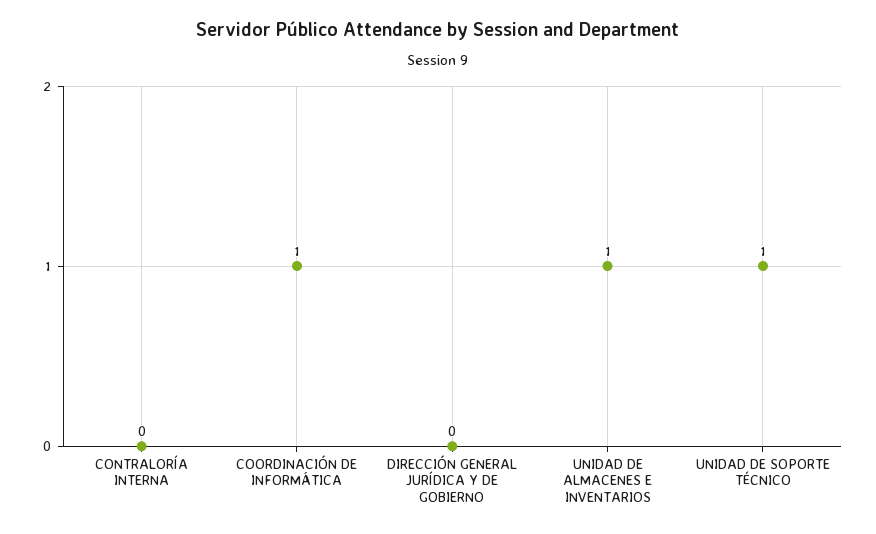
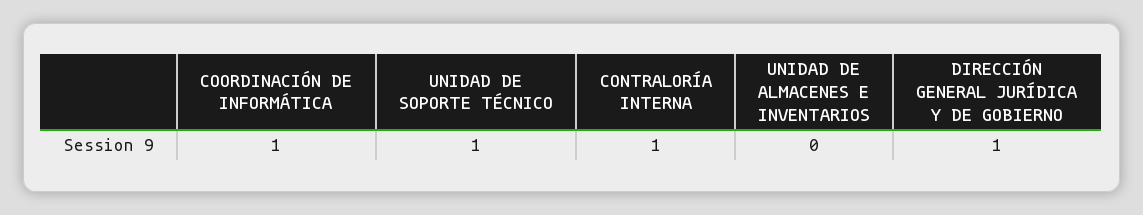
CONTRALORÍA INTERNA: 0 -> 1
DIRECCIÓN GENERAL JURÍDICA Y DE GOBIERNO: 0 -> 1
UNIDAD DE ALMACENES E INVENTARIOS: 1 -> 0

